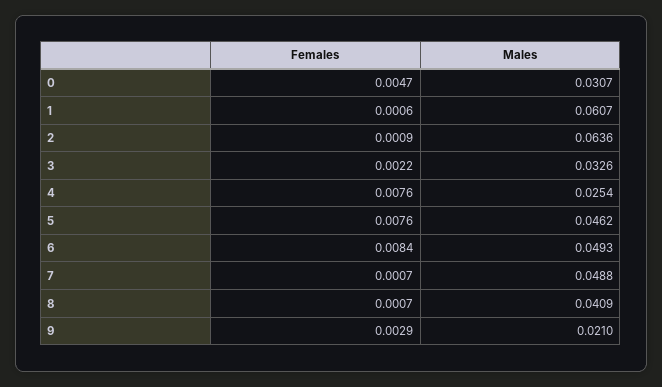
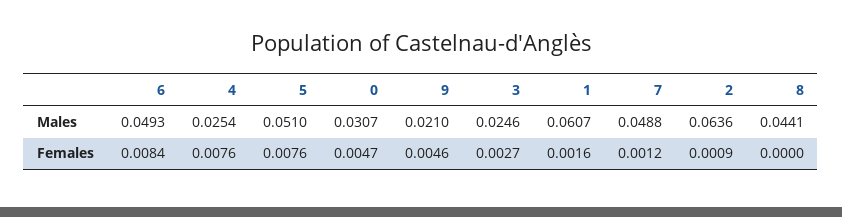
Females, 1: 0.0006 -> 0.0016
Females, 3: 0.0022 -> 0.0027
Males, 3: 0.0326 -> 0.0246
Males, 5: 0.0462 -> 0.051
Females, 7: 0.0007 -> 0.0012
Females, 8: 0.0007 -> 0
Males, 8: 0.0409 -> 0.0441
Females, 9: 0.0029 -> 0.0046

